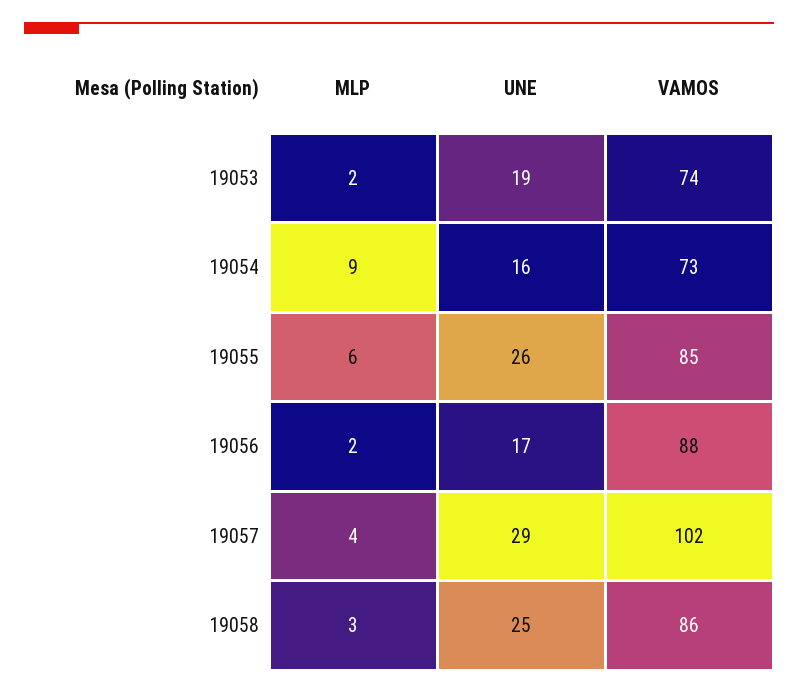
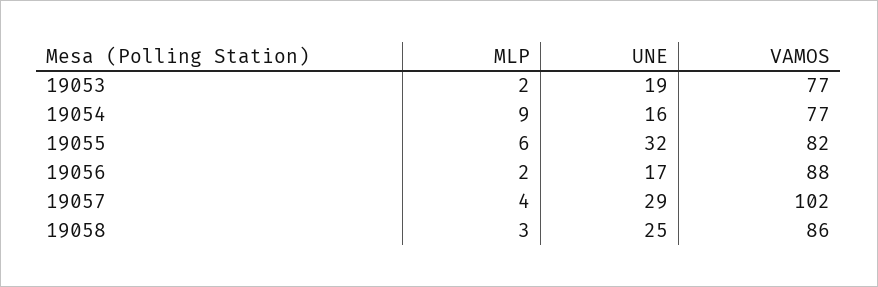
VAMOS, 19053: 74 -> 77
VAMOS, 19054: 73 -> 77
UNE, 19055: 26 -> 32
VAMOS, 19055: 85 -> 82

